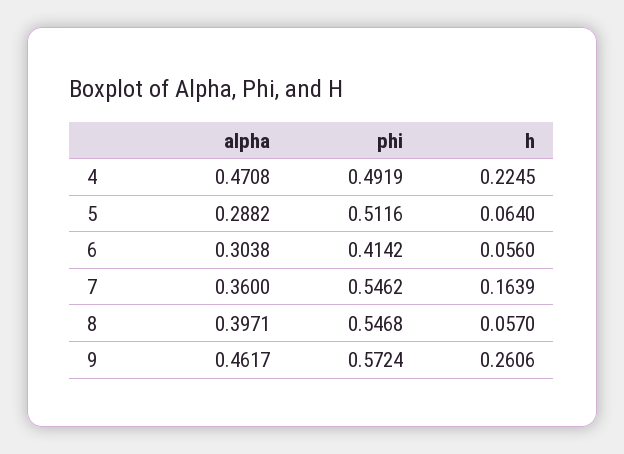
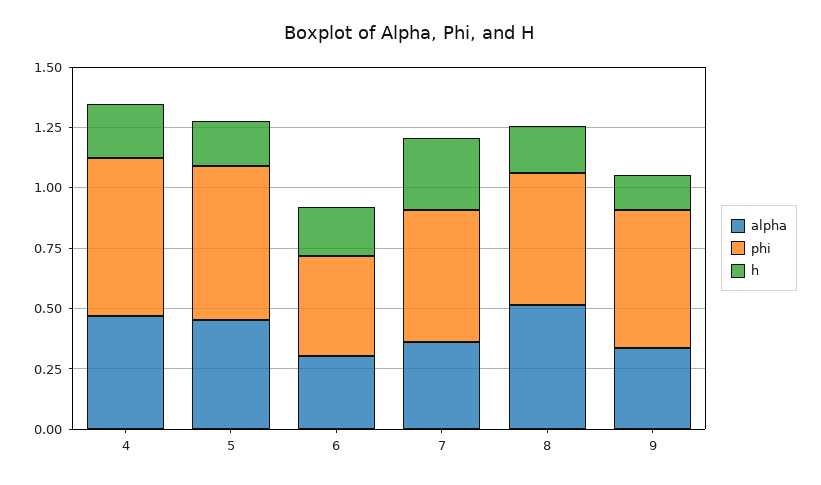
phi, 4: 0.4919 -> 0.65
alpha, 5: 0.2882 -> 0.45
phi, 5: 0.5116 -> 0.65
h, 5: 0.064 -> 0.2
h, 6: 0.056 -> 0.2
h, 7: 0.1639 -> 0.3
alpha, 8: 0.3971 -> 0.5
h, 8: 0.057 -> 0.2
alpha, 9: 0.4617 -> 0.35
h, 9: 0.2606 -> 0.15

